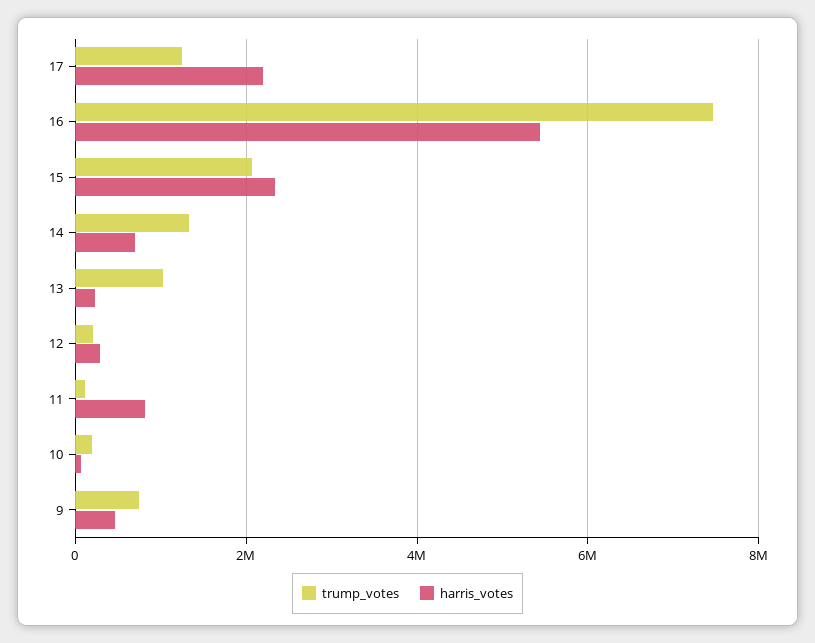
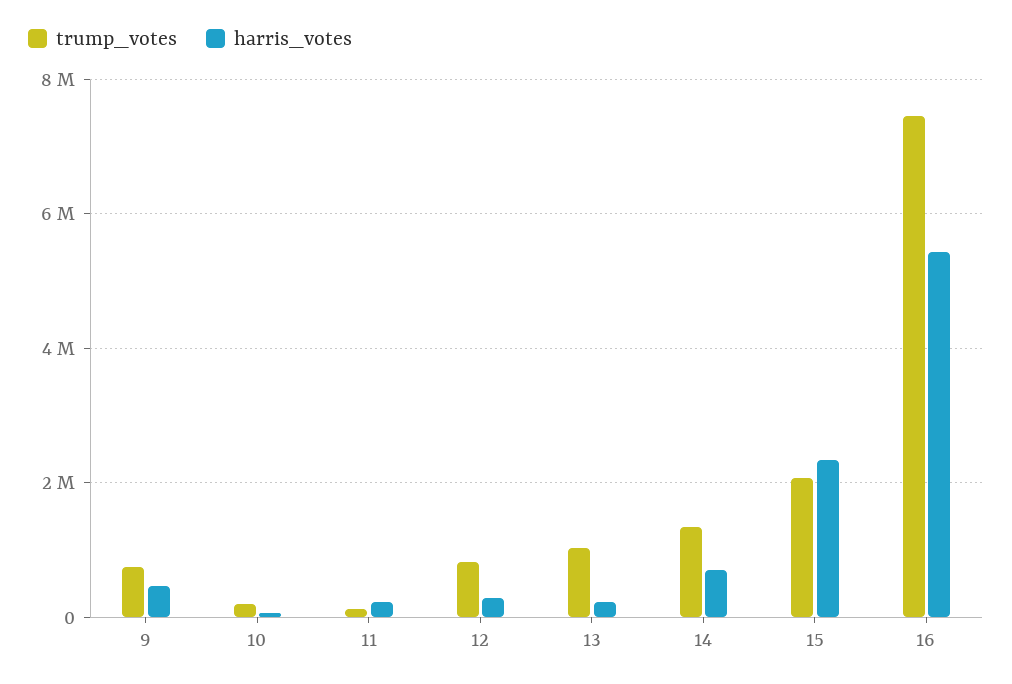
trump_votes, 17: 1200000 -> none
harris_votes, 17: 2200000 -> none
trump_votes, 12: 200000 -> 800000
harris_votes, 11: 800000 -> 200000

